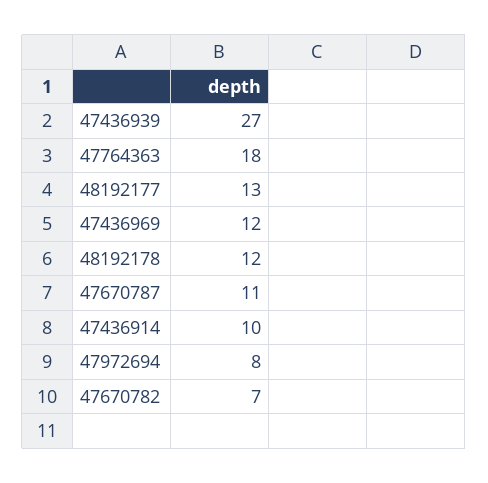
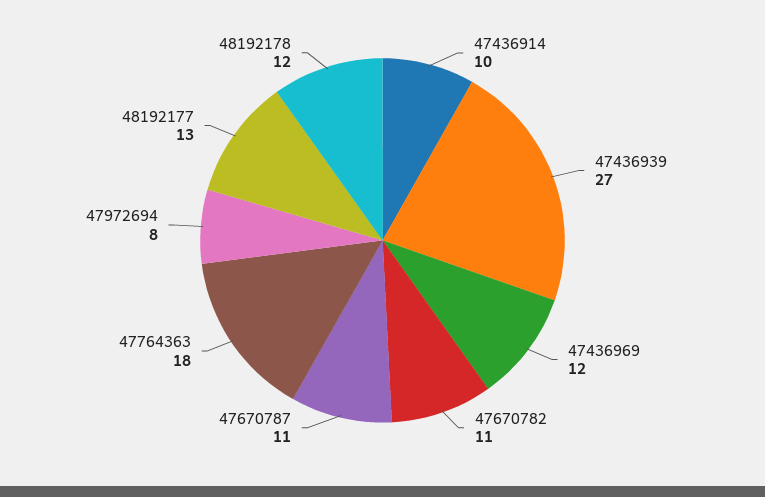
47670782: 7 -> 11

